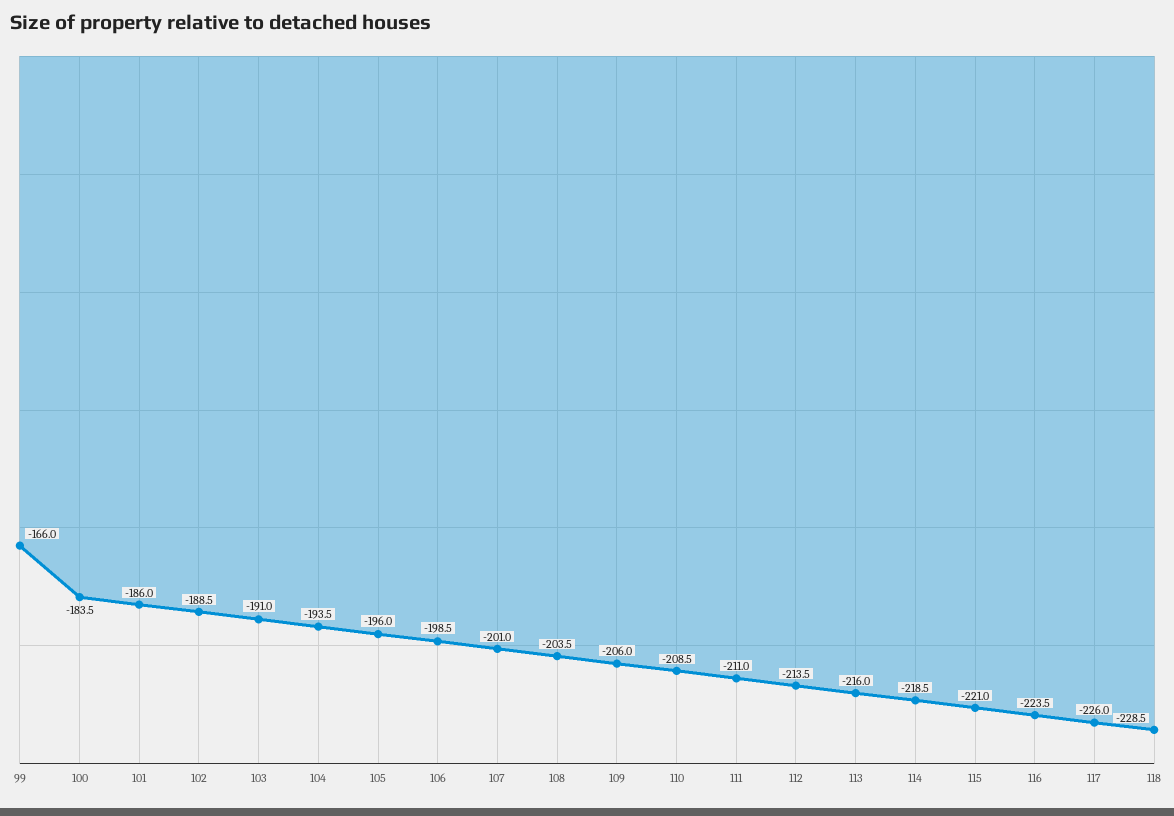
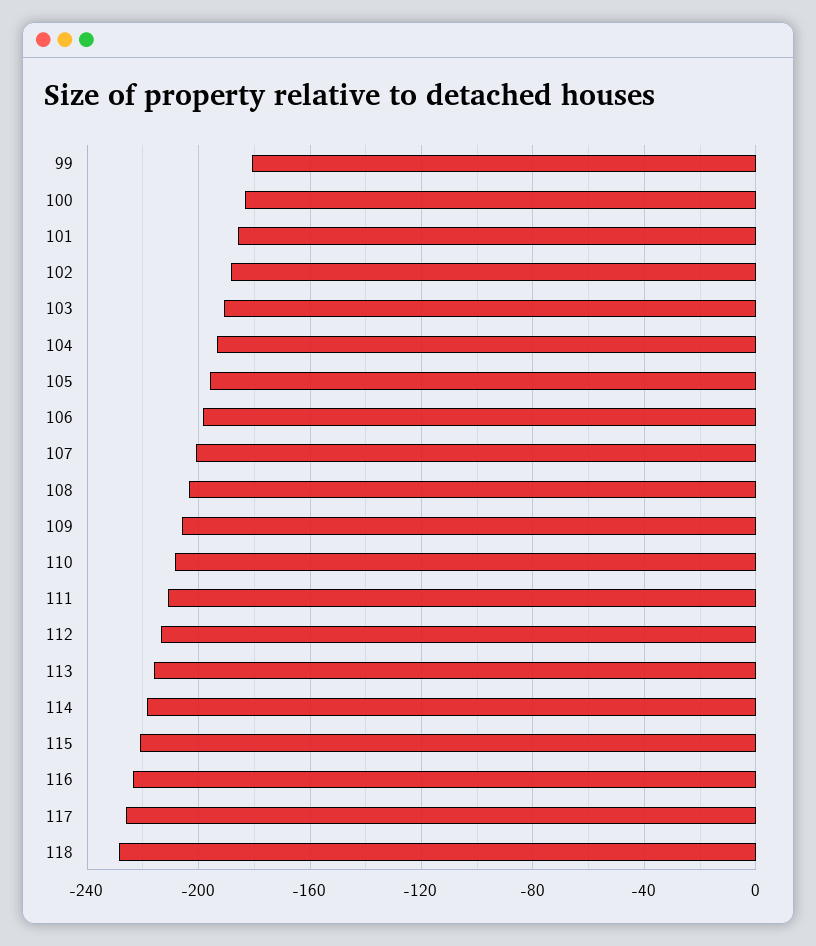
99: -166 -> -180

